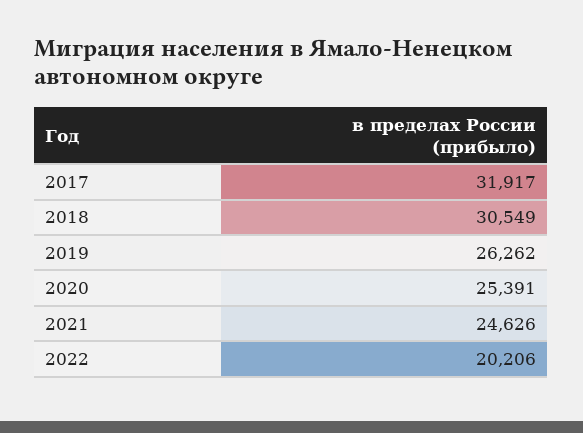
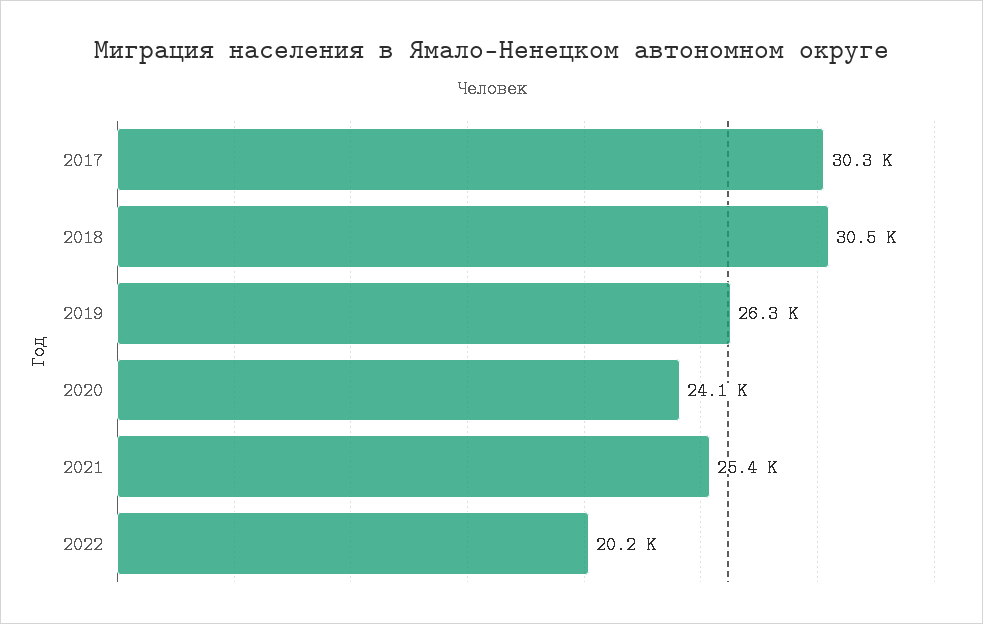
2017: 31917 -> 30300
2020: 25391 -> 24100
2021: 24626 -> 25400

